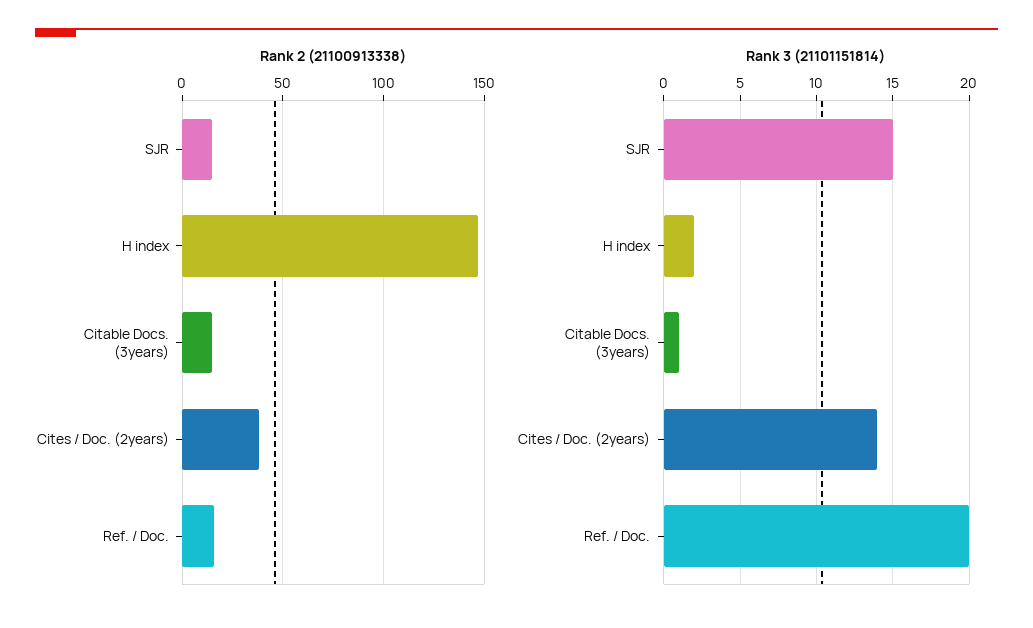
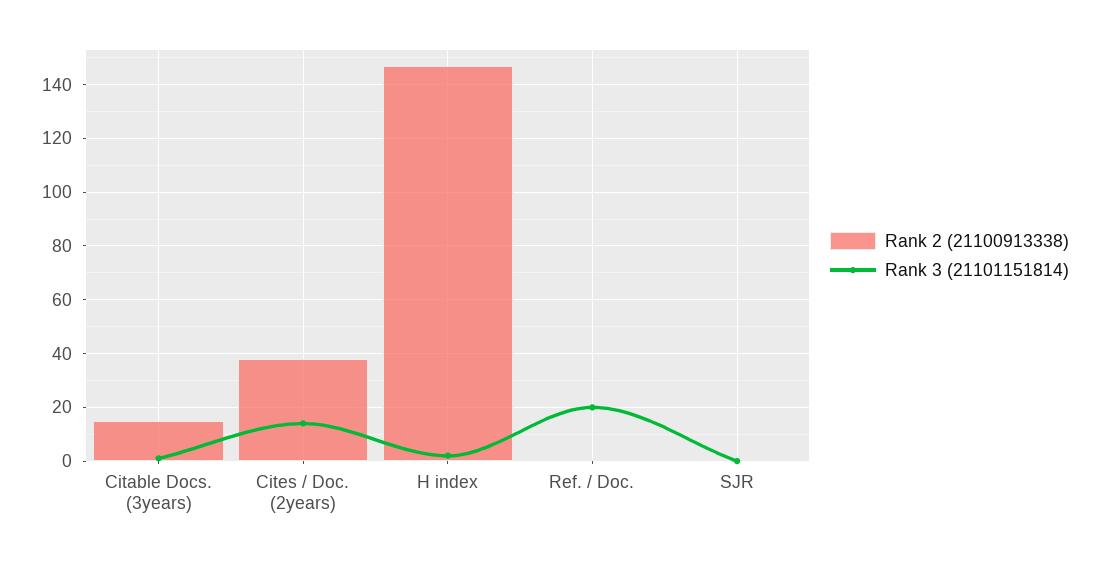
Rank 2 (21100913338), SJR: 15 -> 0
Rank 2 (21100913338), Ref. / Doc.: 15 -> 0
Rank 3 (21101151814), SJR: 15 -> 0

